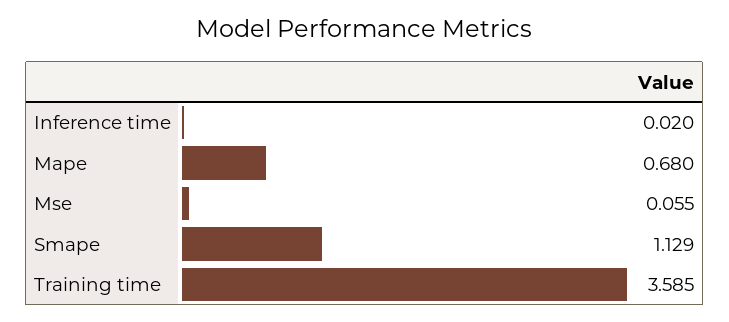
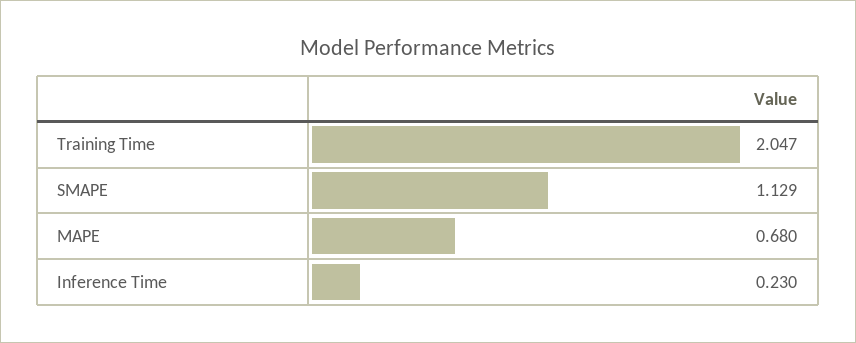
Inference time: 0.02 -> 0.23
Mse: 0.055 -> none
Training time: 3.585 -> 2.047

